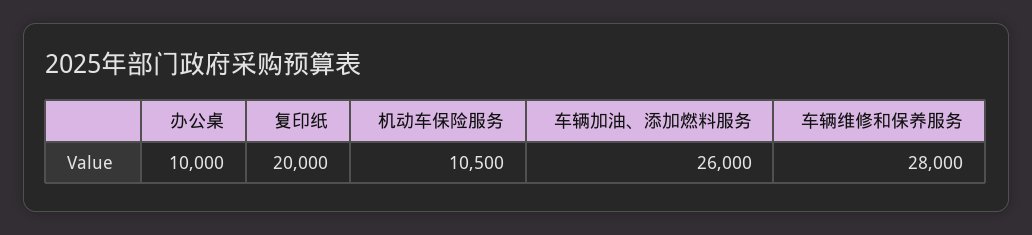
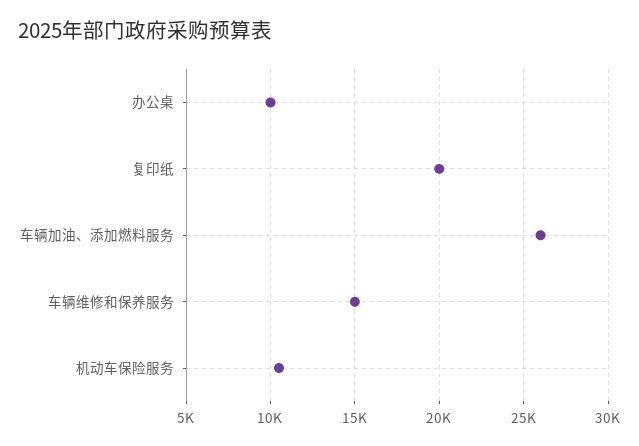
车辆维修和保养服务: 28000 -> 15000

